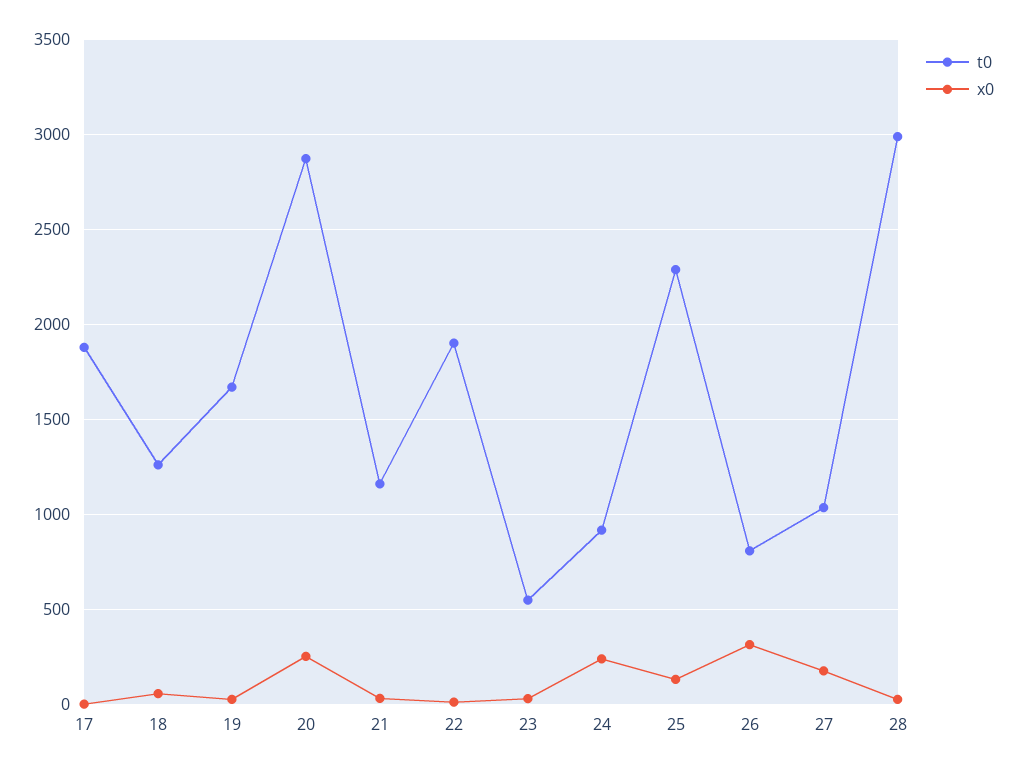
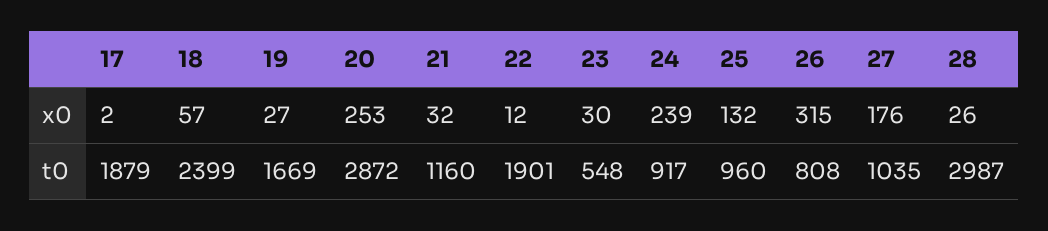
t0, 18: 1250 -> 2399
t0, 25: 2300 -> 960

